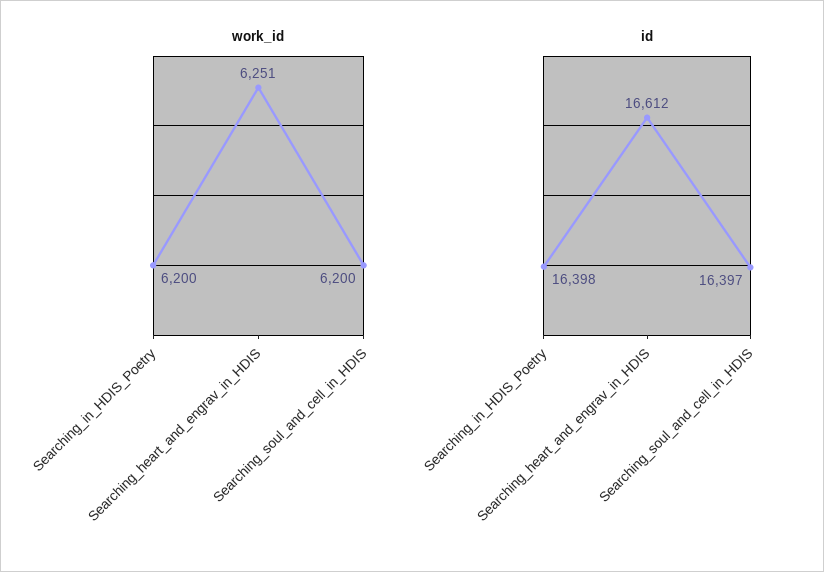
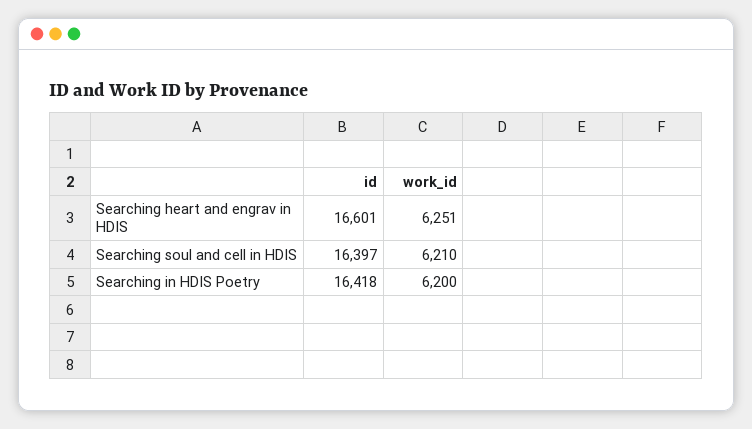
work_id, Searching_soul_and_cell_in_HDIS: 6200 -> 6210
id, Searching_in_HDIS_Poetry: 16398 -> 16418
id, Searching_heart_and_engrav_in_HDIS: 16612 -> 16601

